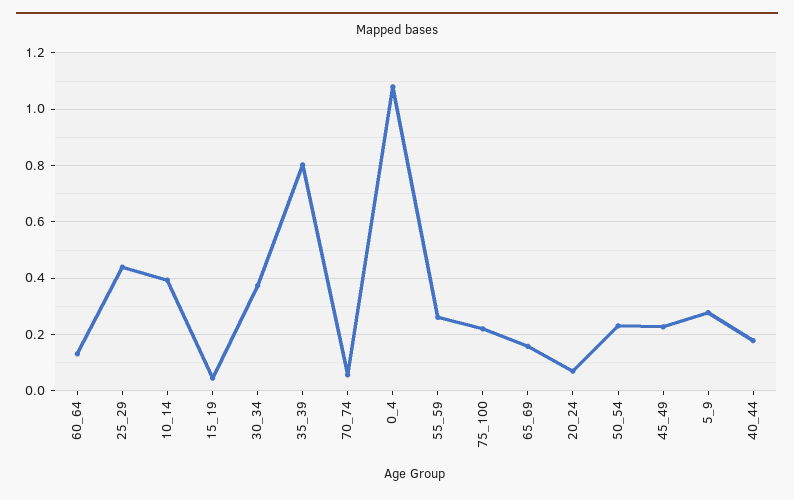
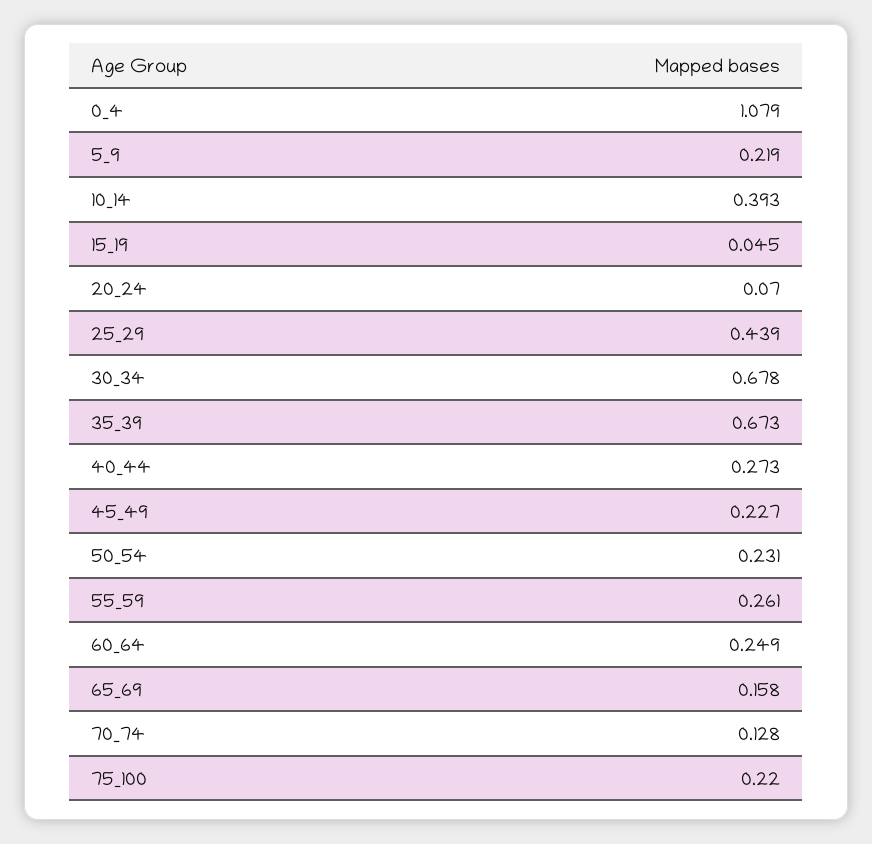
60_64: 0.125 -> 0.249
30_34: 0.375 -> 0.678
35_39: 0.8 -> 0.673
70_74: 0.05 -> 0.128
5_9: 0.275 -> 0.219
40_44: 0.175 -> 0.273

